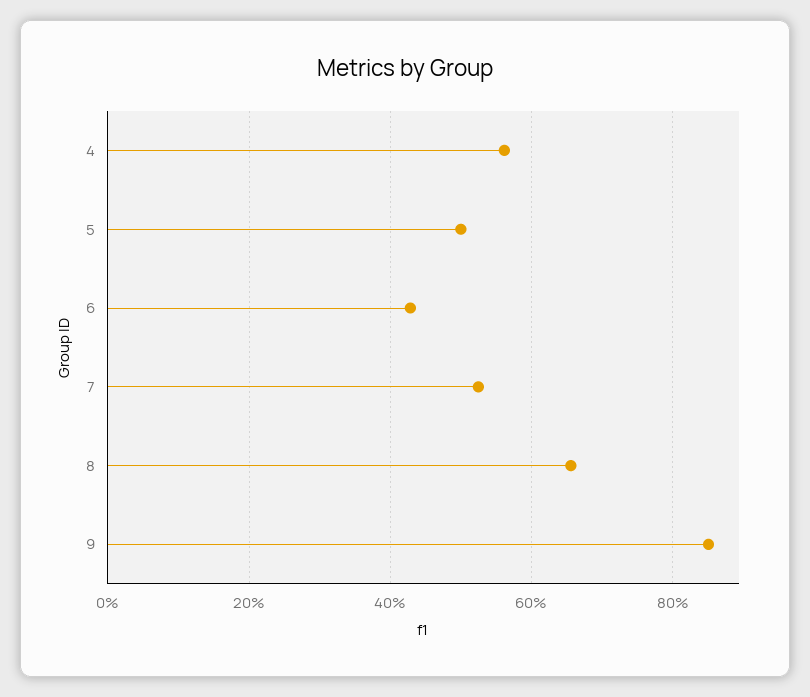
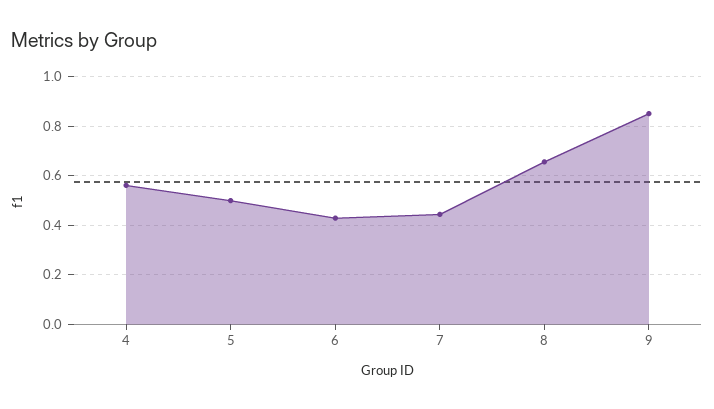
7: 0.52 -> 0.45

